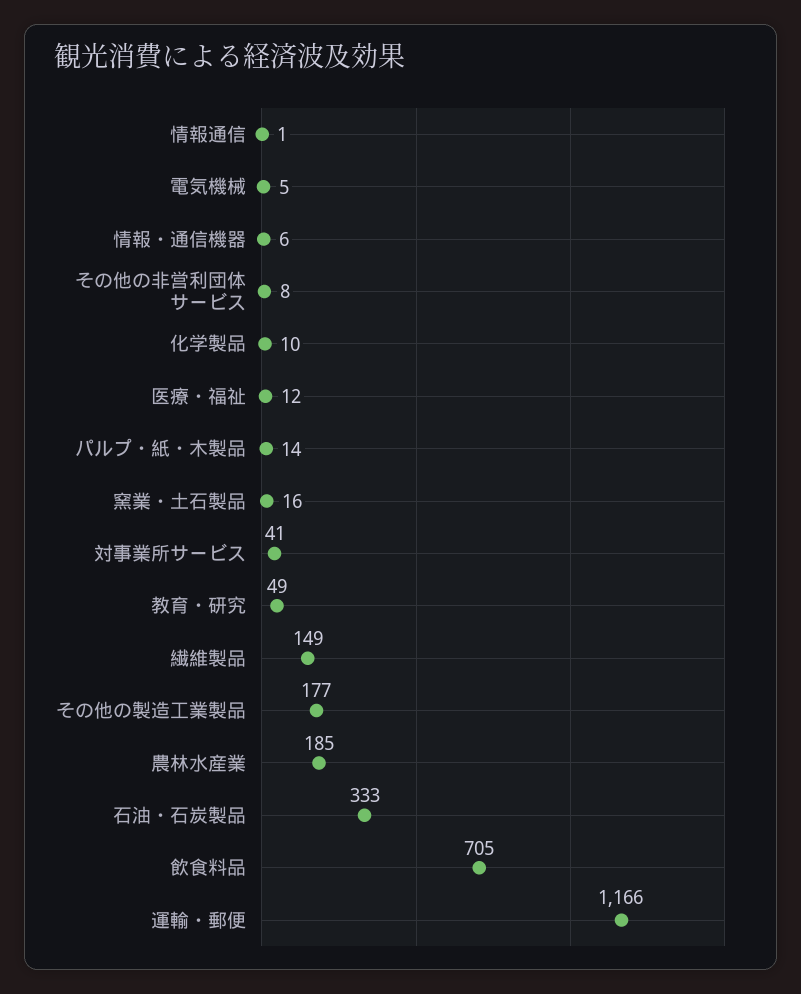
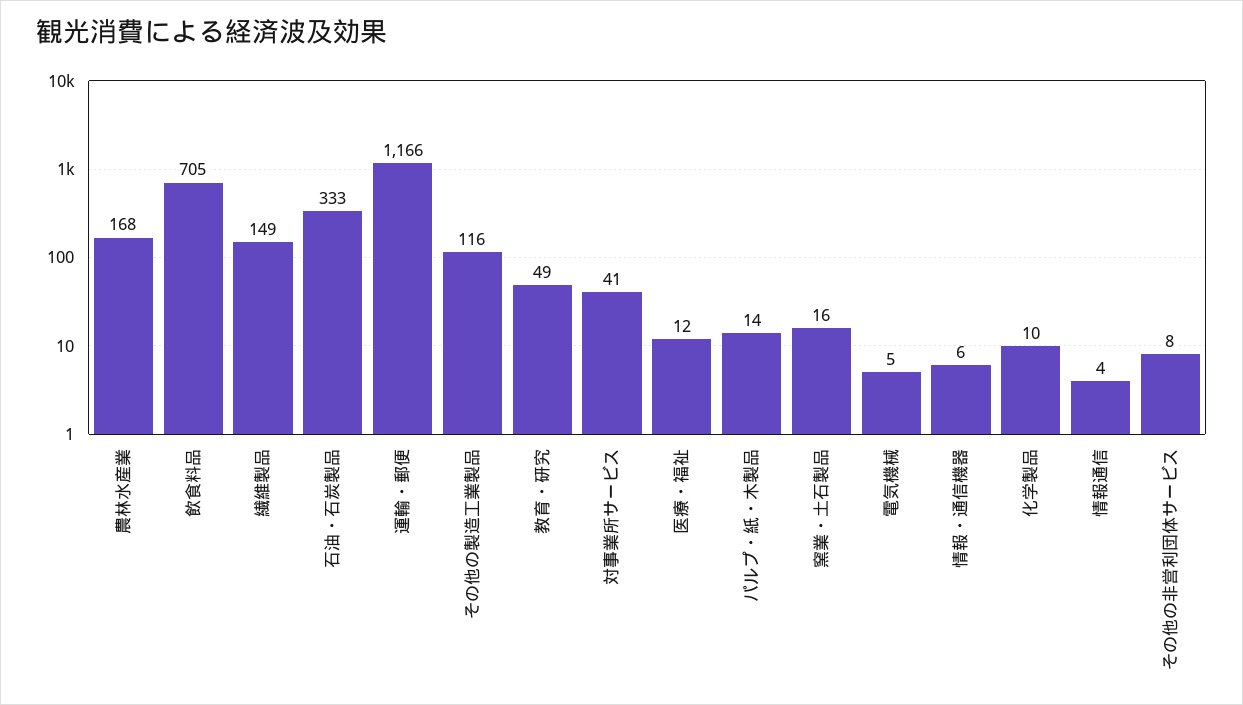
情報通信: 1 -> 4
その他の製造工業製品: 177 -> 116
農林水産業: 185 -> 168

